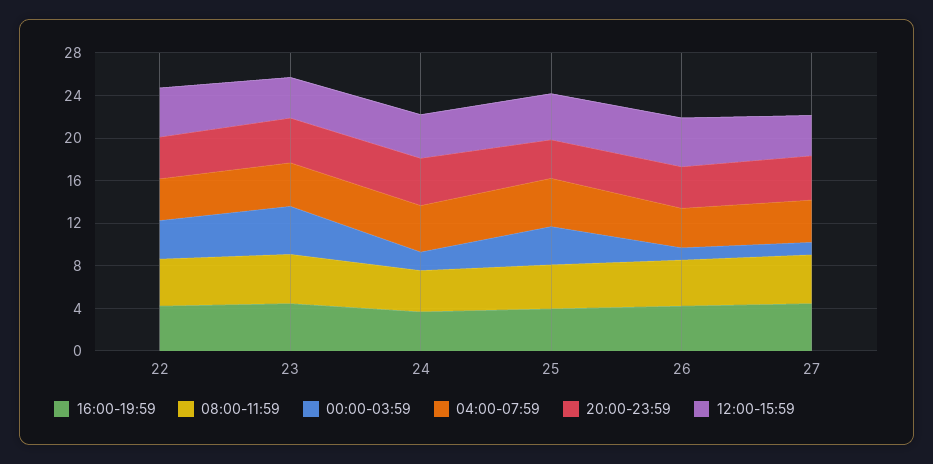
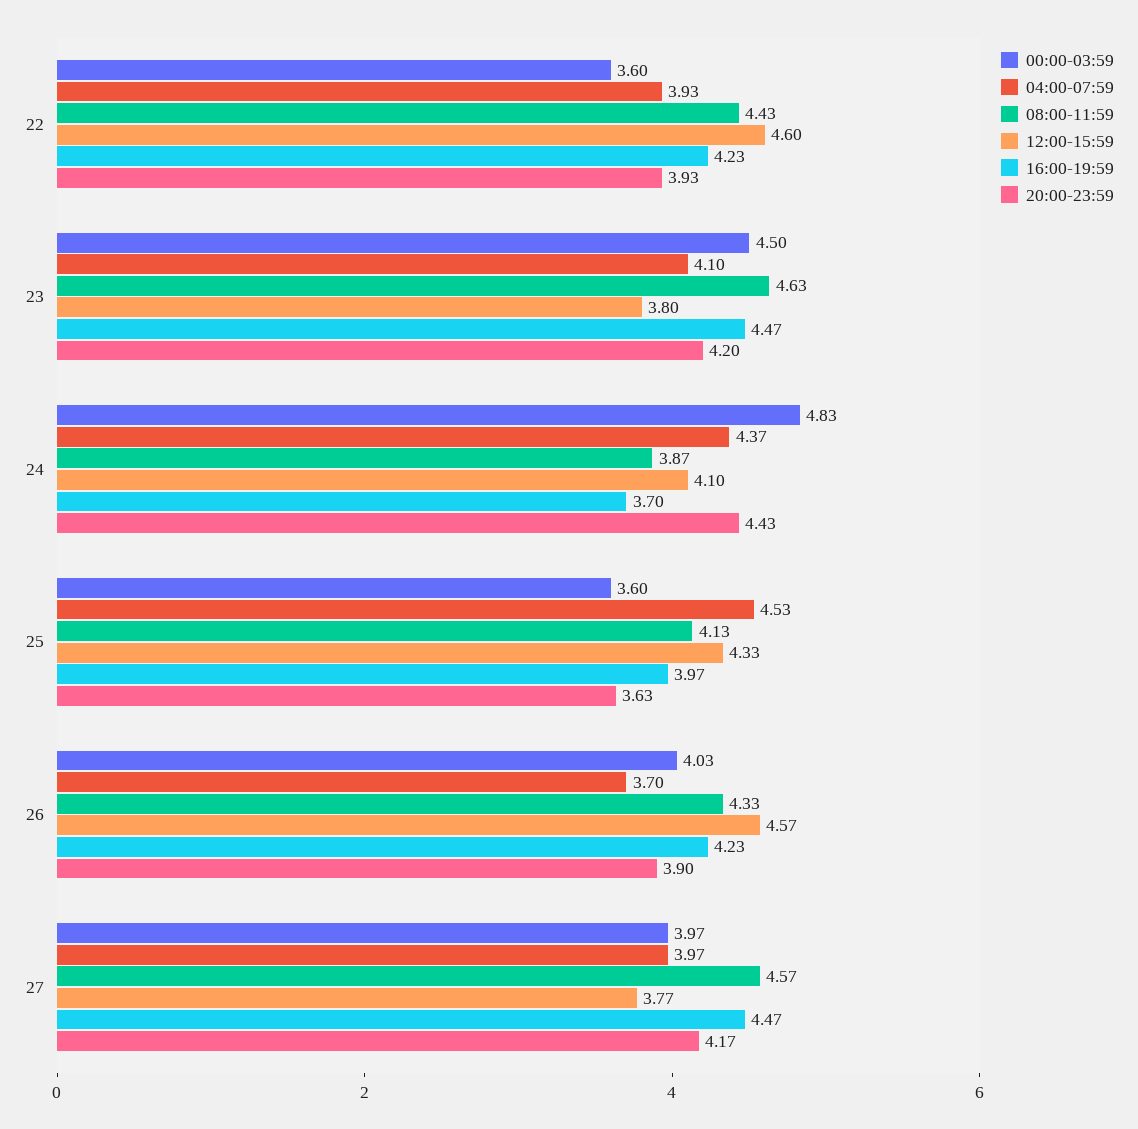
00:00-03:59, 24: 2 -> 4.83
00:00-03:59, 26: 1 -> 4.03
00:00-03:59, 27: 1 -> 3.97

